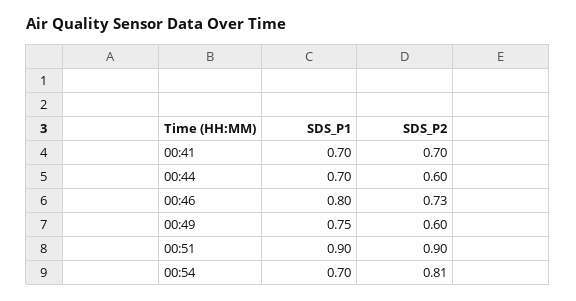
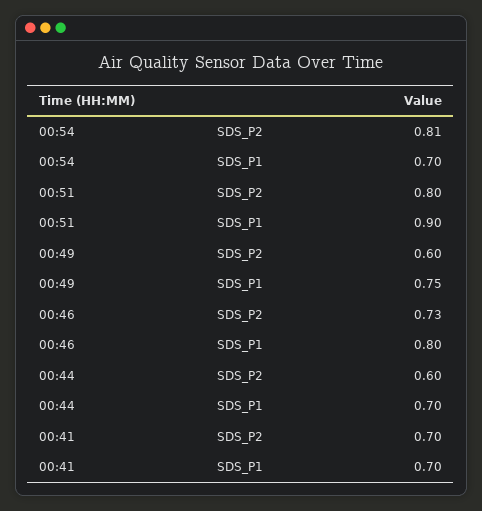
SDS_P2, 00:51: 0.9 -> 0.8

